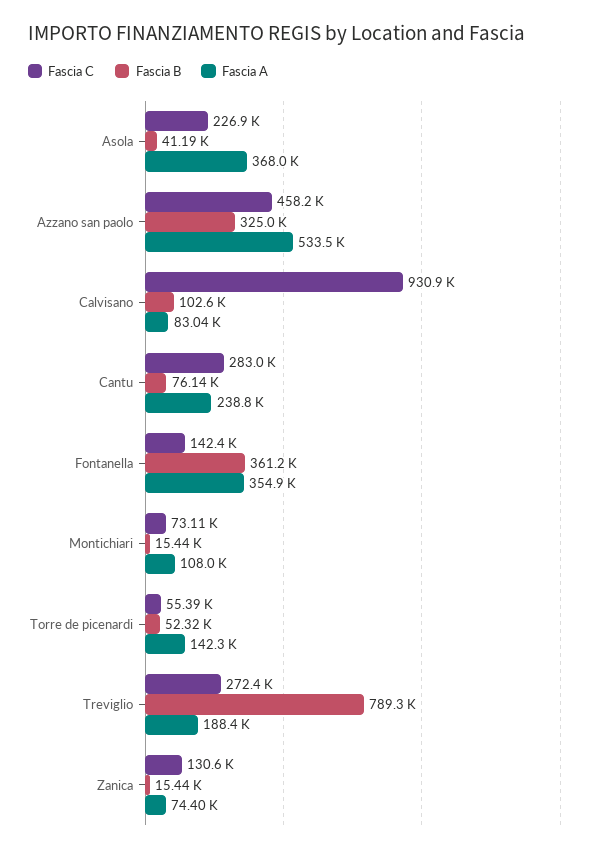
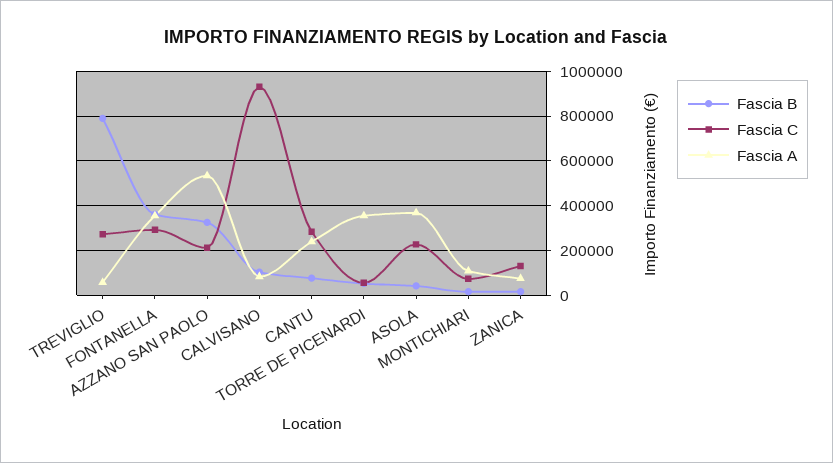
Fascia C, Azzano san paolo: 458200 -> 200000
Fascia C, Fontanella: 142400 -> 300000
Fascia A, Torre de picenardi: 142300 -> 350000
Fascia A, Treviglio: 188400 -> 50000

